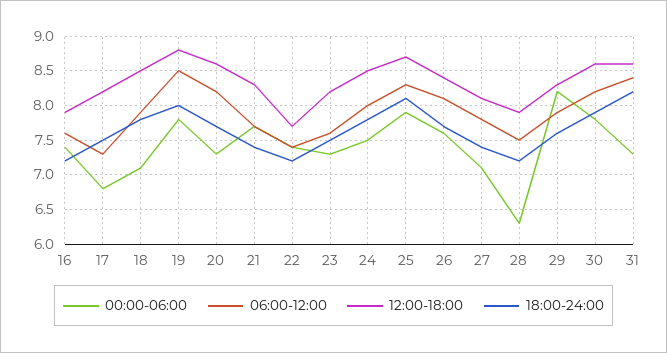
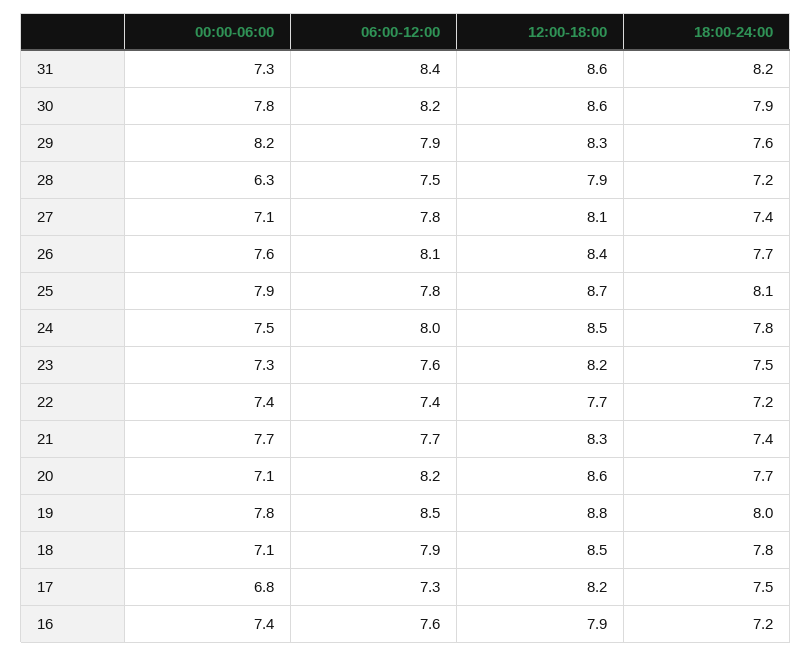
00:00-06:00, 20: 7.3 -> 7.1
06:00-12:00, 25: 8.3 -> 7.8

